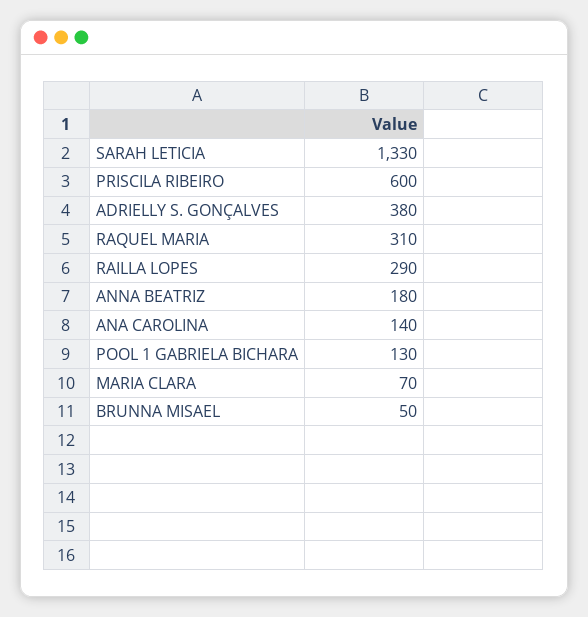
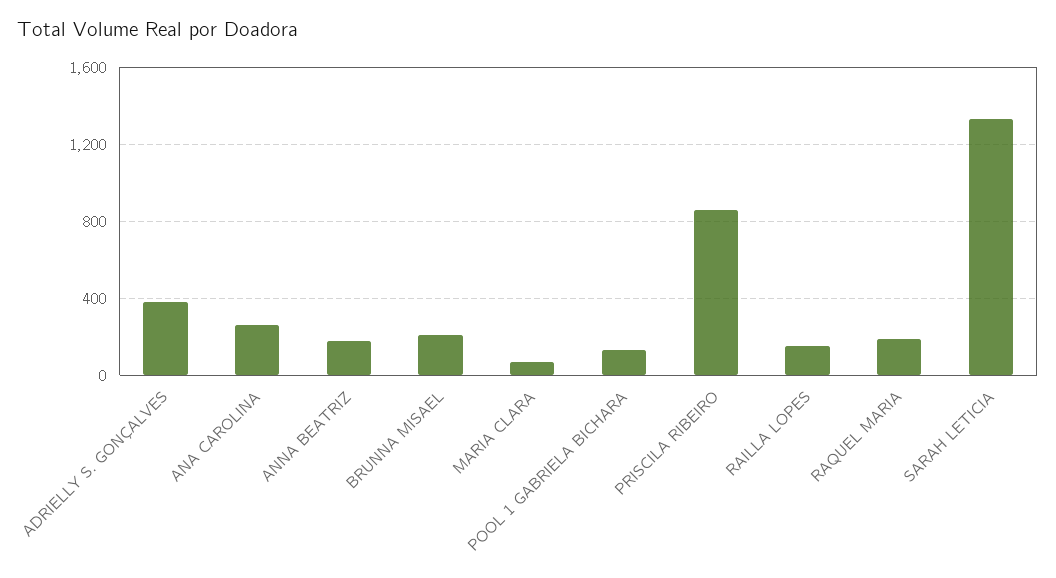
PRISCILA RIBEIRO: 600 -> 850
RAQUEL MARIA: 310 -> 200
RAILLA LOPES: 290 -> 150
ANA CAROLINA: 140 -> 250
BRUNNA MISAEL: 50 -> 200

